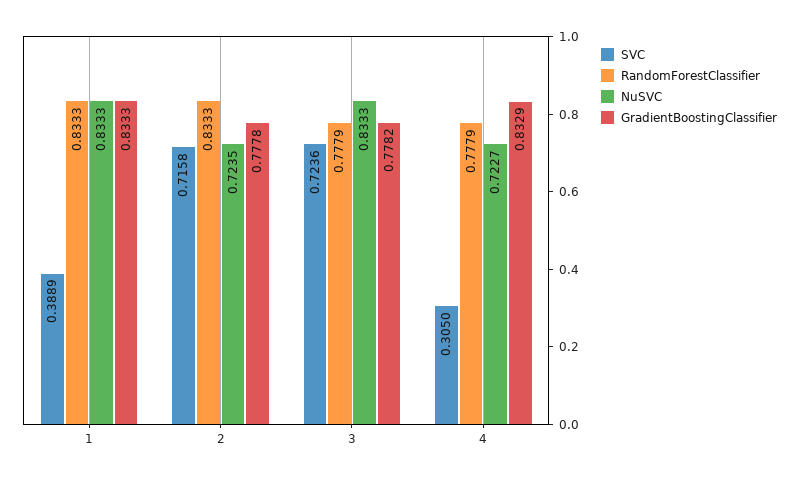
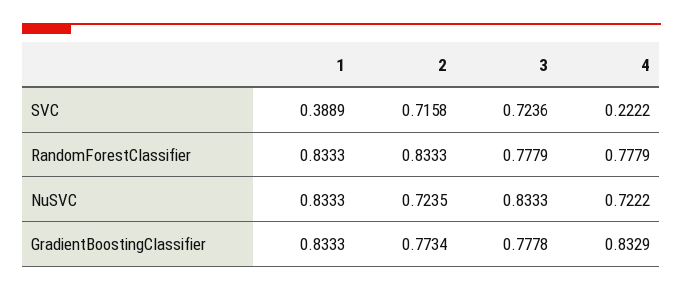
GradientBoostingClassifier, 2: 0.7778 -> 0.7734
GradientBoostingClassifier, 3: 0.7782 -> 0.7778
SVC, 4: 0.305 -> 0.2222
NuSVC, 4: 0.7227 -> 0.7222

